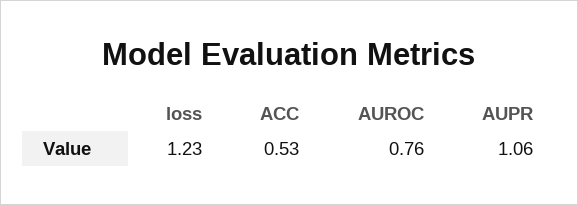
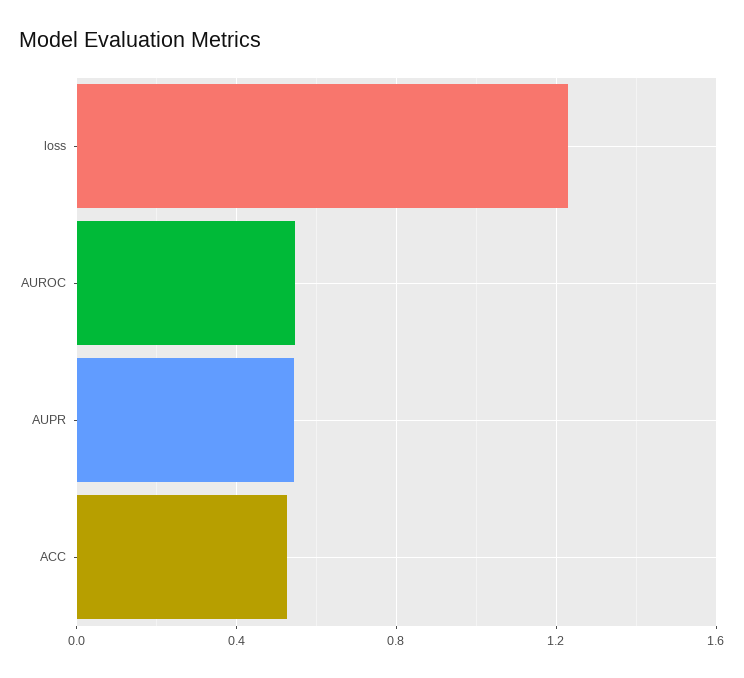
AUROC: 0.76 -> 0.55
AUPR: 1.06 -> 0.55

